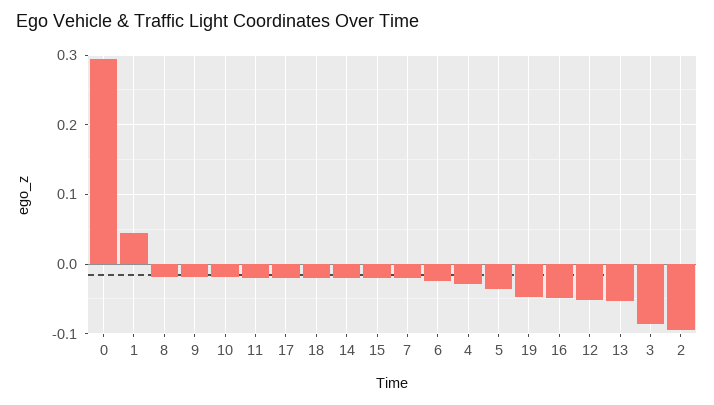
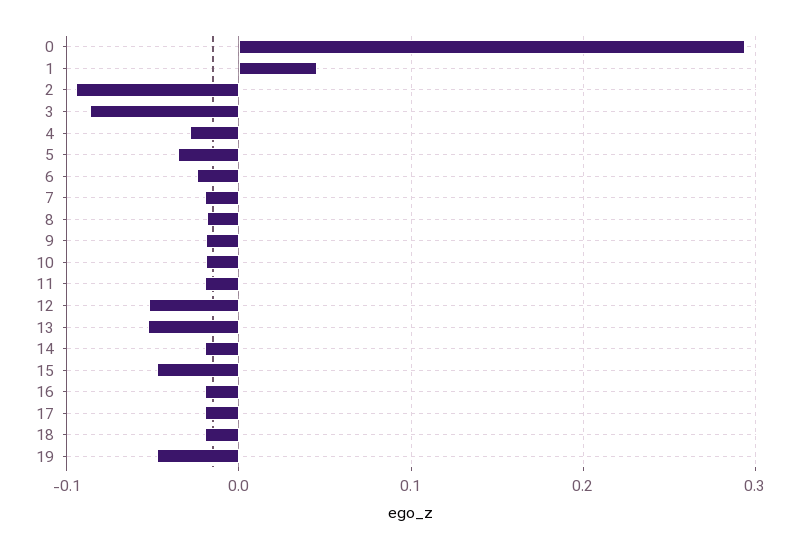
15: -0.02 -> -0.05
16: -0.05 -> -0.02

